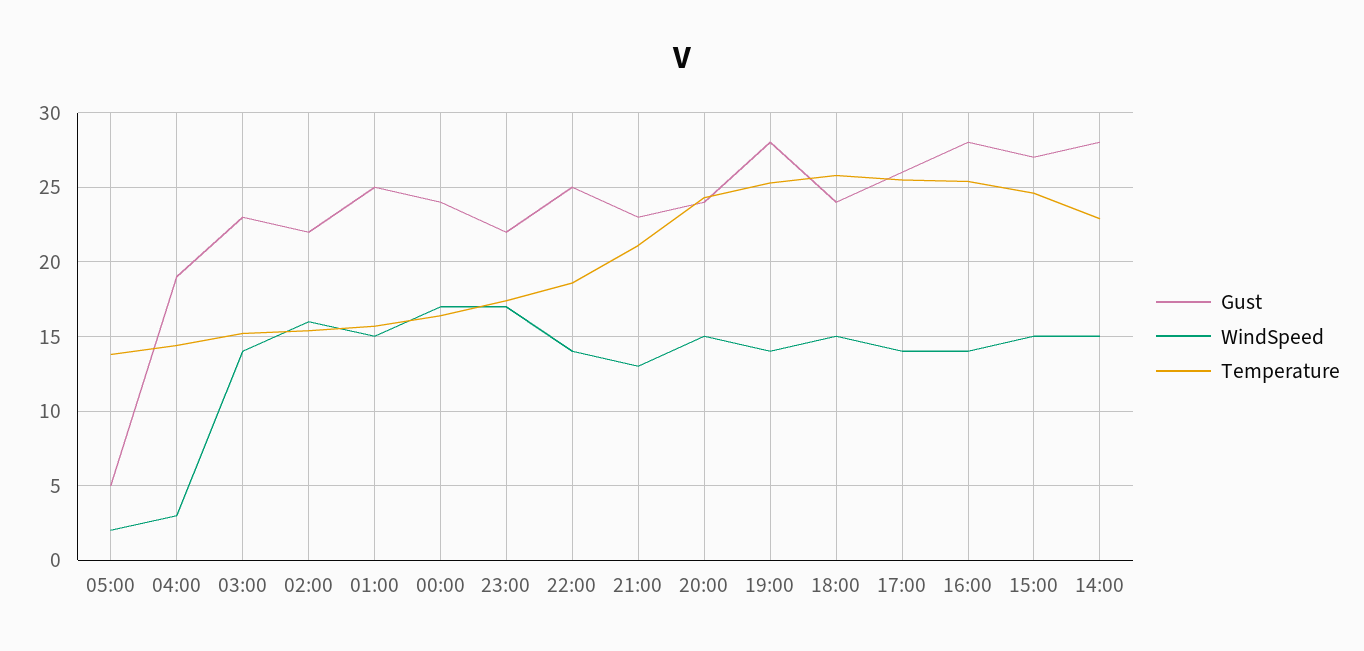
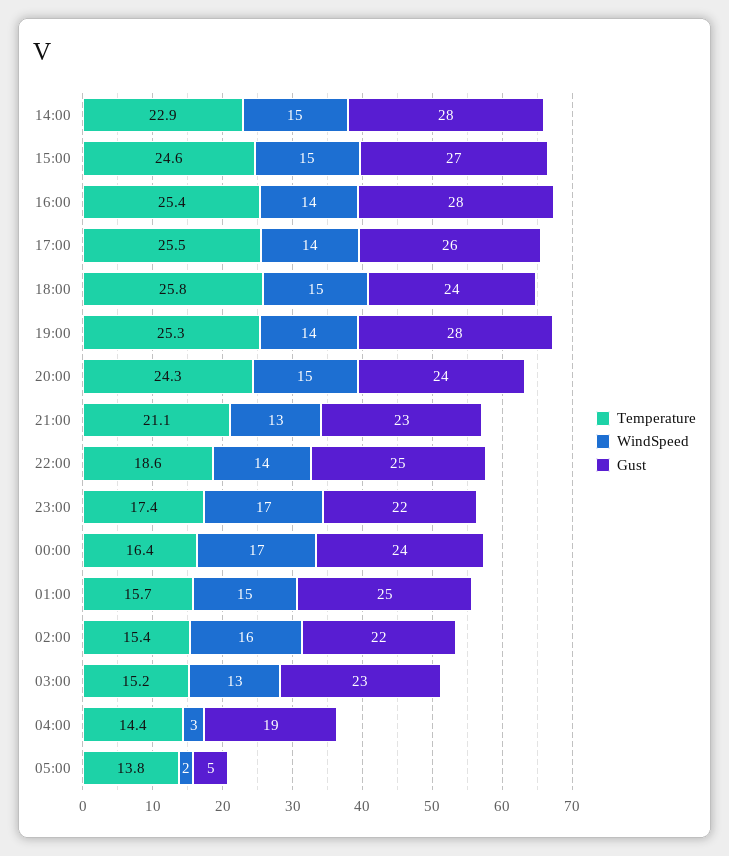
WindSpeed, 03:00: 14 -> 13

